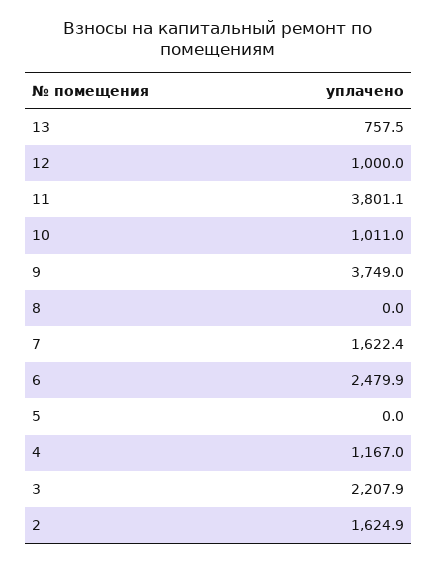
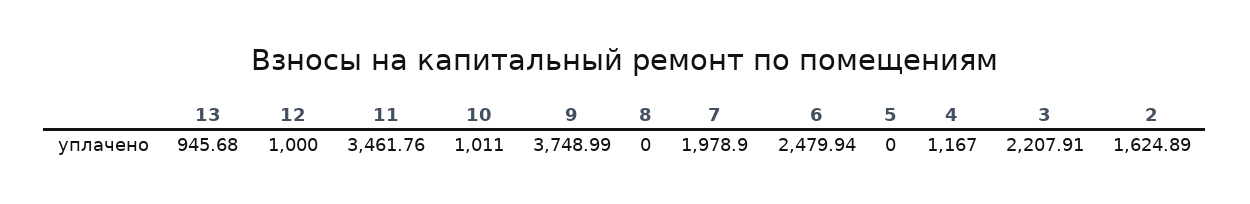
13: 757.5 -> 945.68
11: 3801.1 -> 3461.76
7: 1622.4 -> 1978.9

